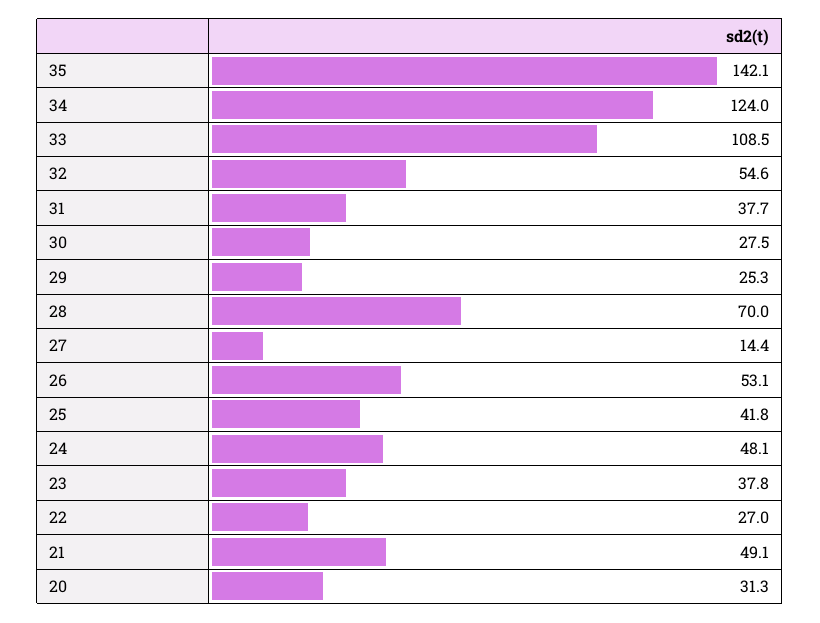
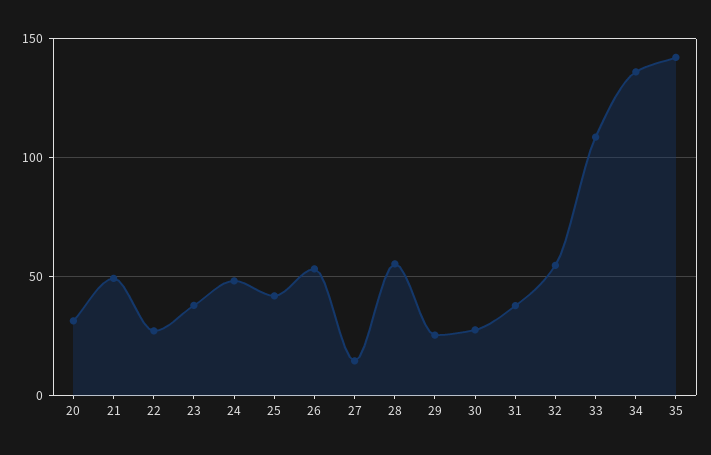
34: 124 -> 135
28: 70 -> 55

